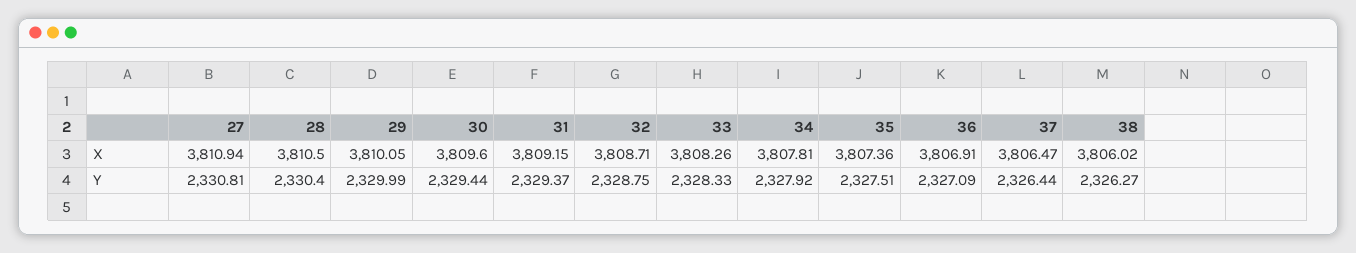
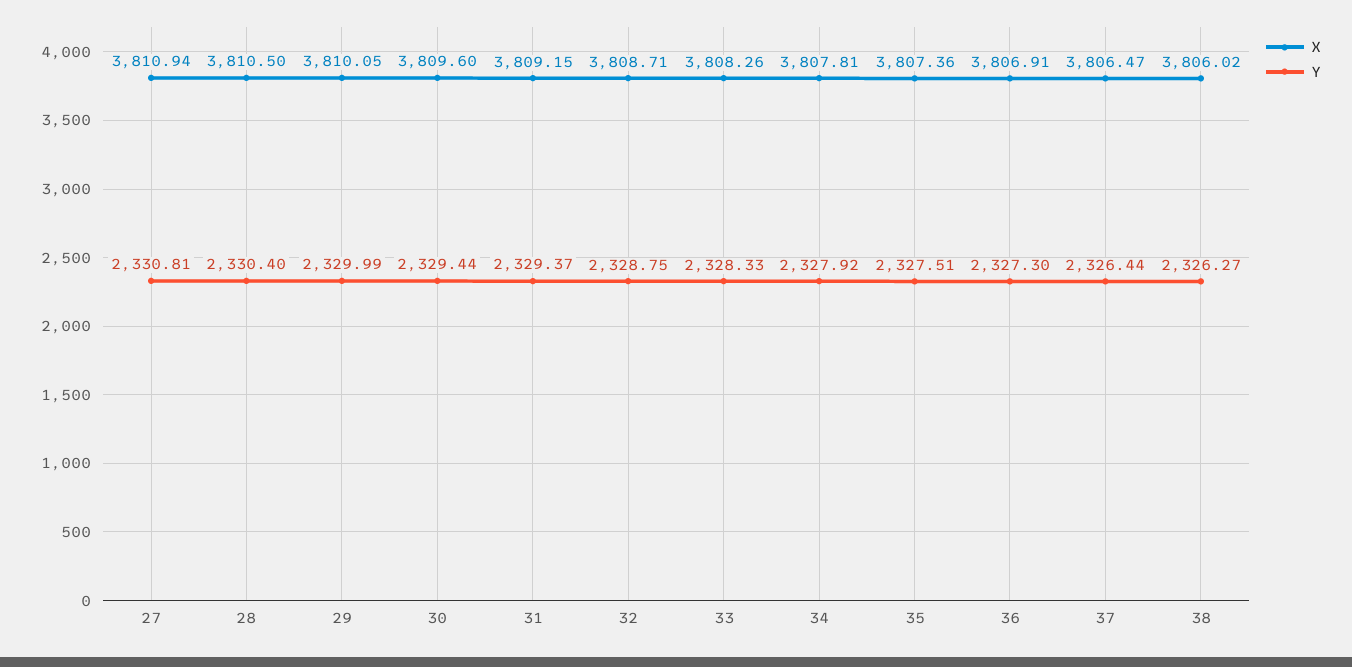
Y, 36: 2327.09 -> 2327.3

